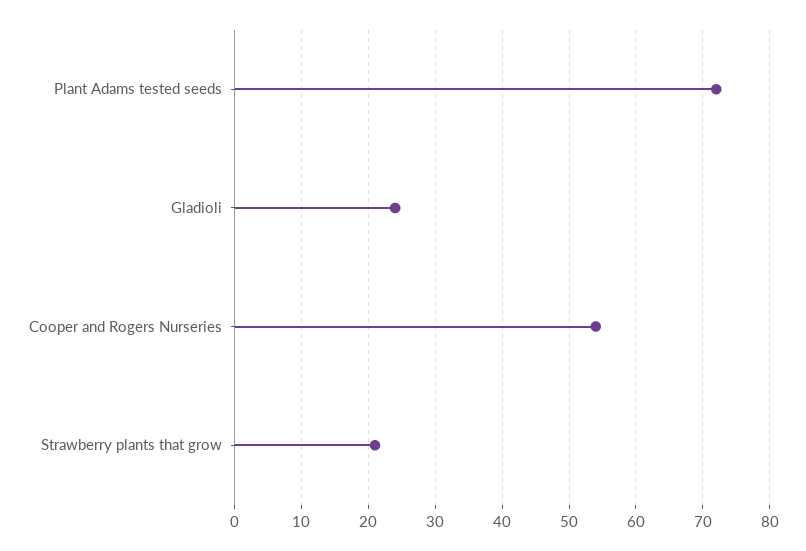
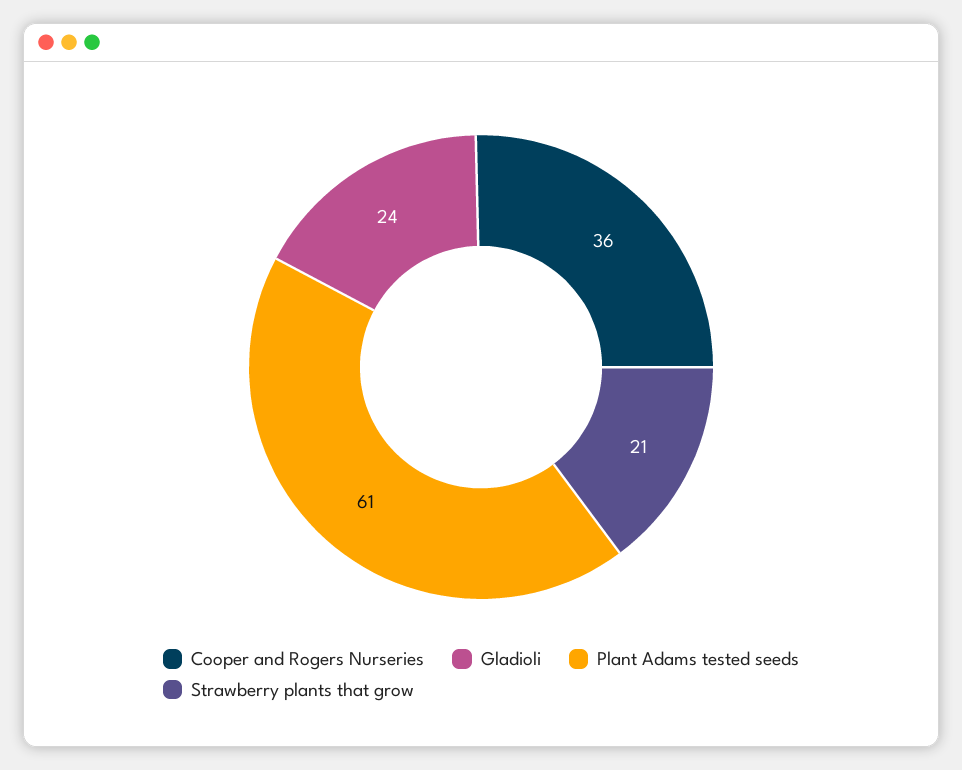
Plant Adams tested seeds: 72 -> 61
Cooper and Rogers Nurseries: 54 -> 36

